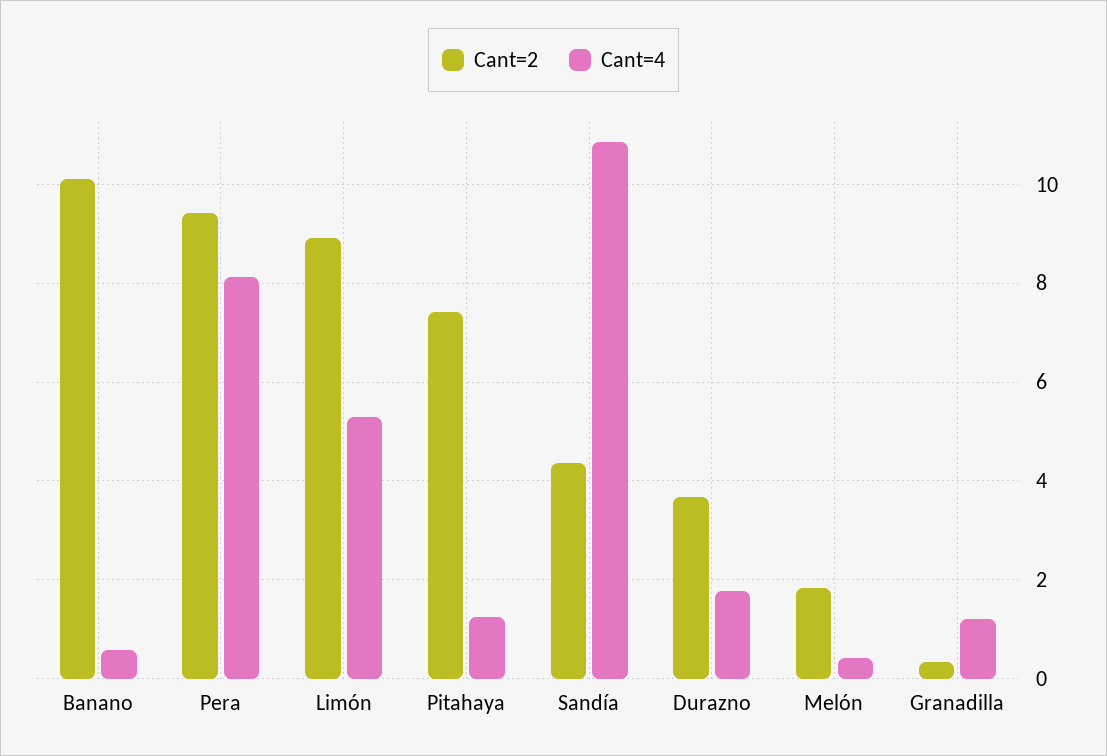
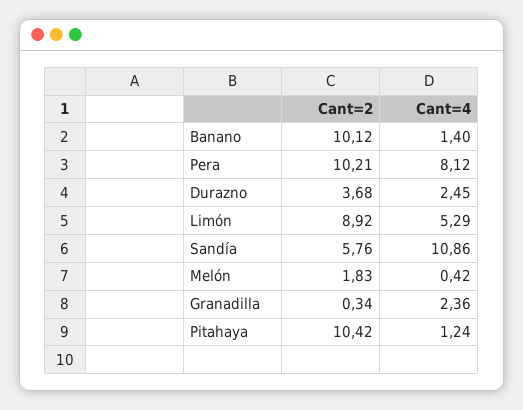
Cant=4, Banano: 0.6 -> 1.4
Cant=2, Pera: 9.4 -> 10.21
Cant=2, Pitahaya: 7.4 -> 10.42
Cant=2, Sandía: 4.4 -> 5.76
Cant=4, Durazno: 1.8 -> 2.45
Cant=4, Granadilla: 1.2 -> 2.36

